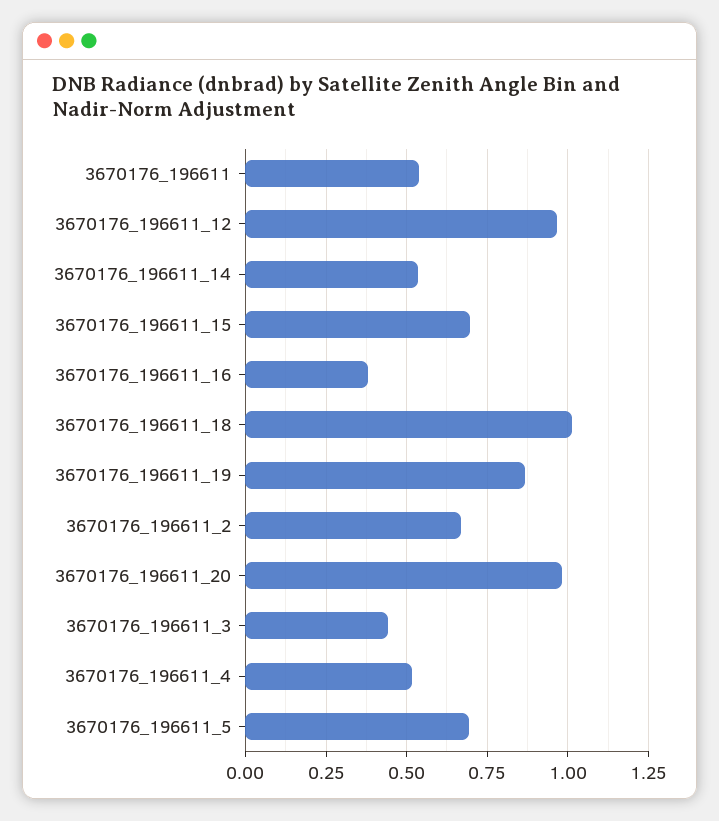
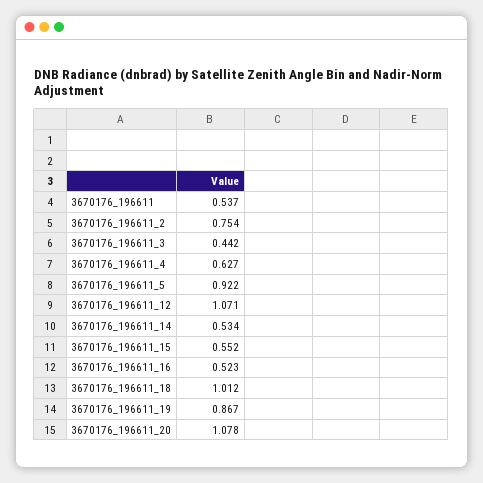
3670176_196611_12: 0.975 -> 1.071
3670176_196611_15: 0.7 -> 0.552
3670176_196611_16: 0.375 -> 0.523
3670176_196611_2: 0.675 -> 0.754
3670176_196611_20: 0.975 -> 1.078
3670176_196611_4: 0.525 -> 0.627
3670176_196611_5: 0.7 -> 0.922

